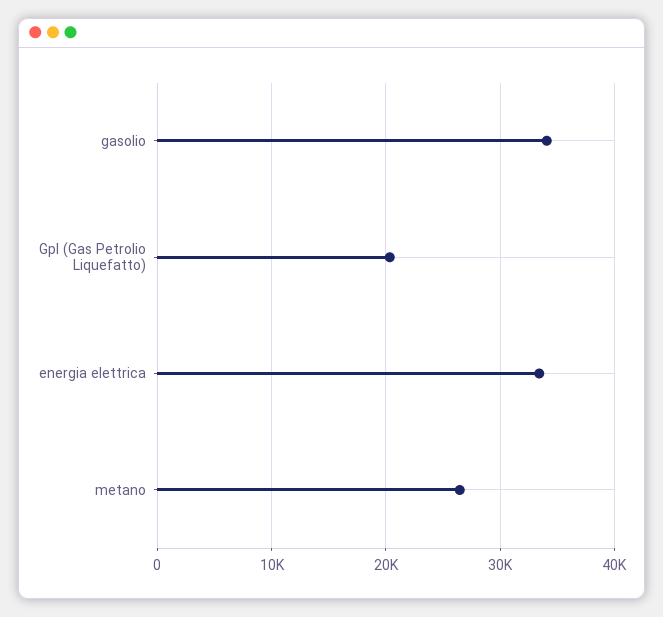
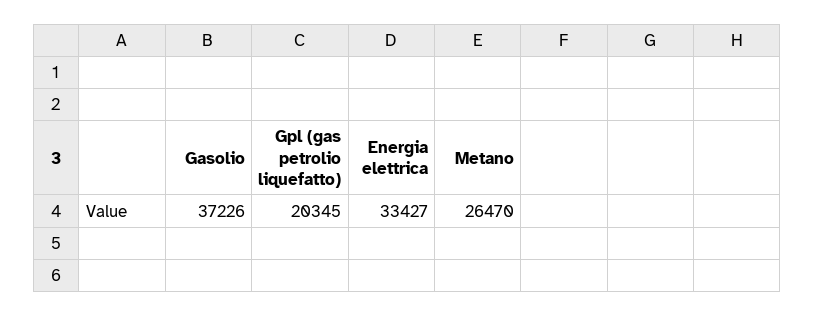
gasolio: 34000 -> 37226

